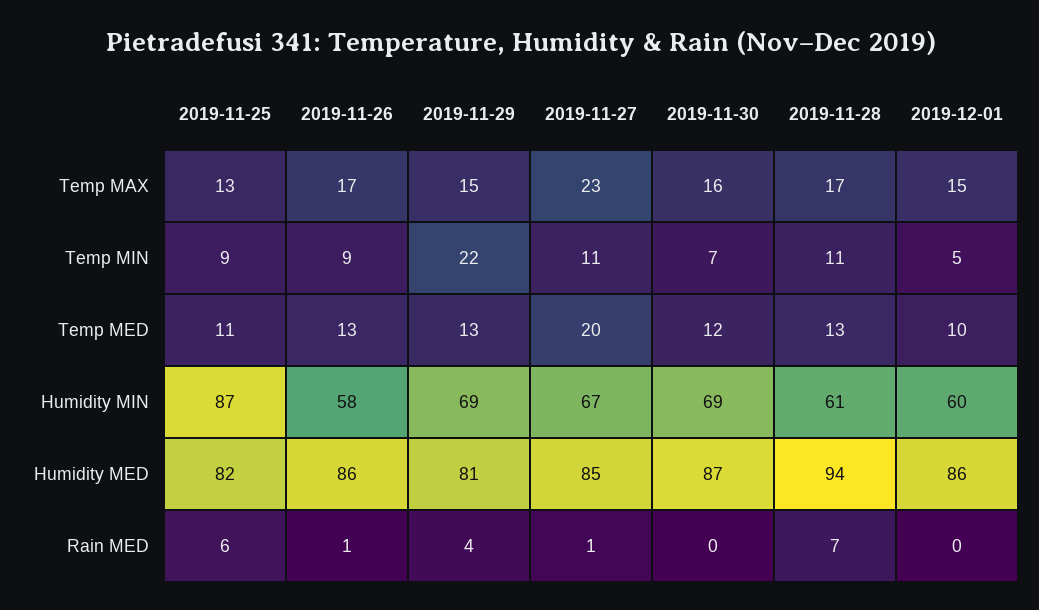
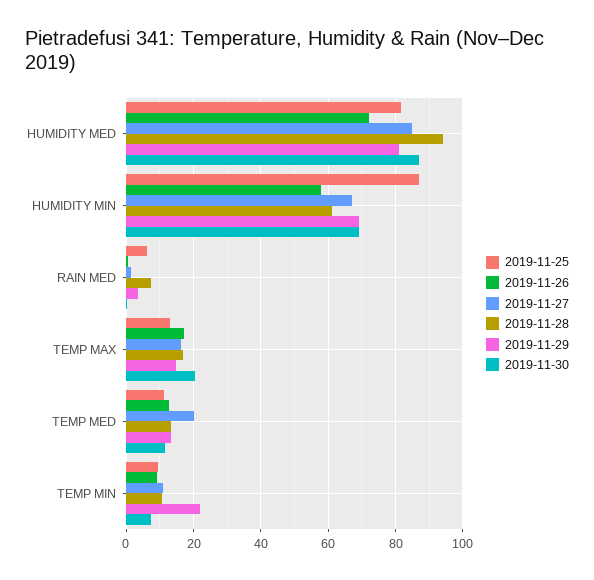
2019-11-27, Temp MAX: 23 -> 16
2019-11-30, Temp MAX: 16 -> 20
2019-12-01, Temp MAX: 15 -> none
2019-12-01, Temp MIN: 5 -> none
2019-12-01, Temp MED: 10 -> none
2019-12-01, Humidity MIN: 60 -> none
2019-11-26, Humidity MED: 86 -> 72
2019-12-01, Humidity MED: 86 -> none
2019-12-01, Rain MED: 0 -> none

